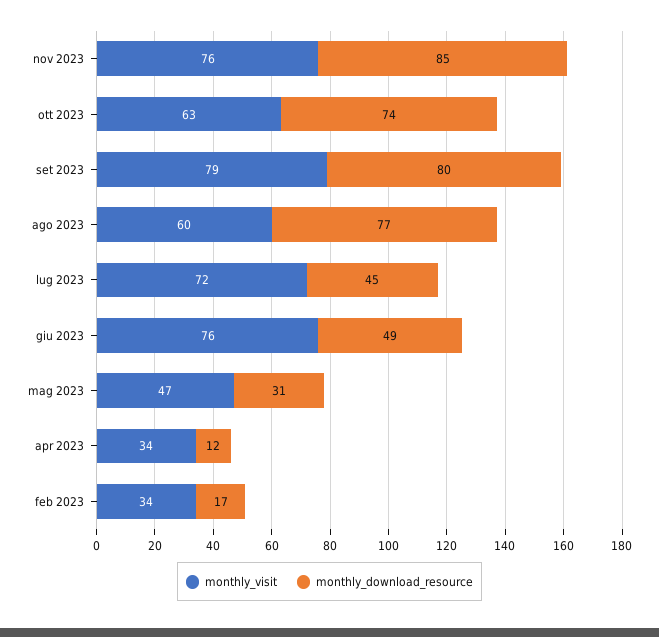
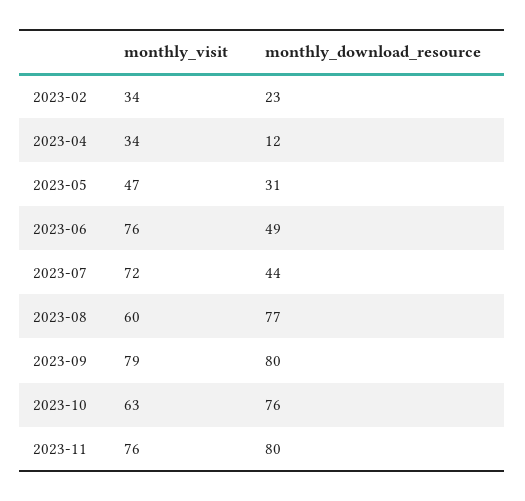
monthly_download_resource, nov 2023: 85 -> 80
monthly_download_resource, ott 2023: 74 -> 76
monthly_download_resource, lug 2023: 45 -> 44
monthly_download_resource, feb 2023: 17 -> 23

